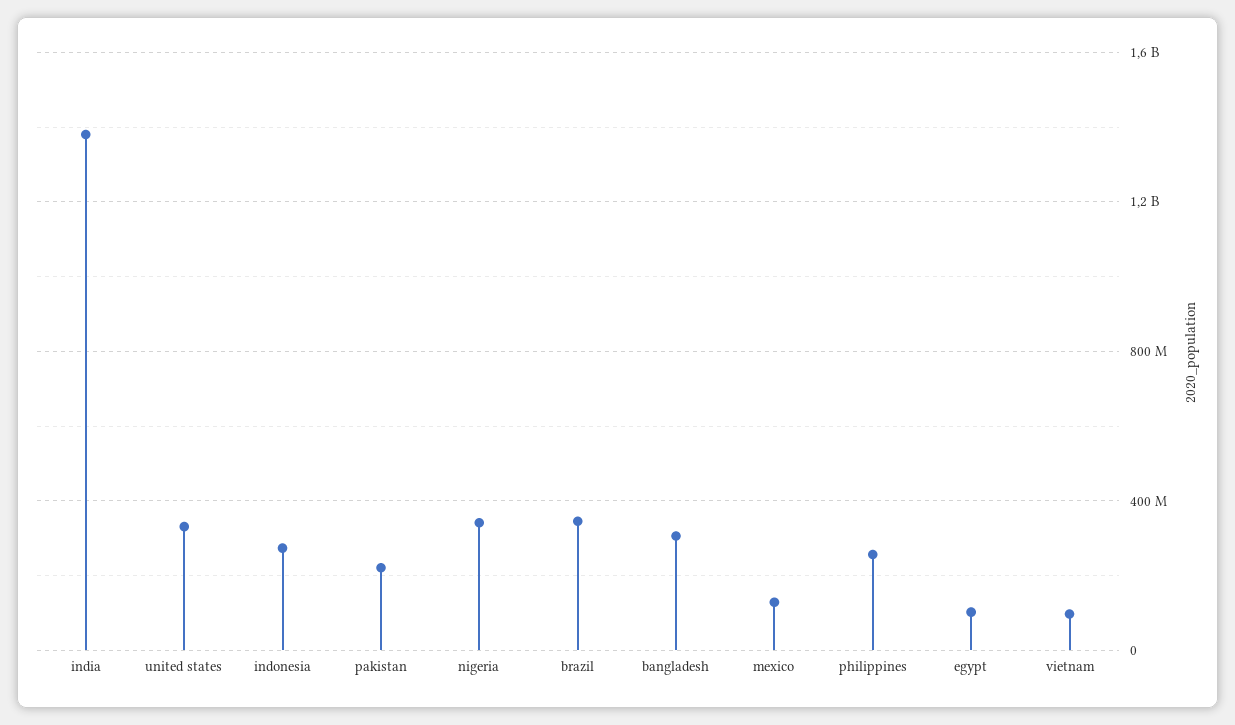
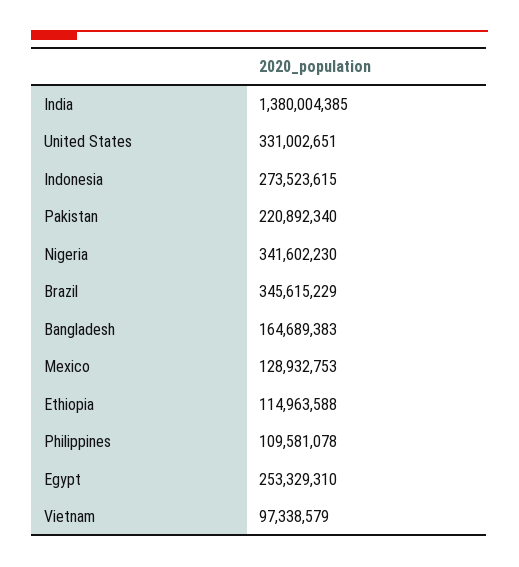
bangladesh: 300000000 -> 164689383
philippines: 250000000 -> 109581078
egypt: 100000000 -> 253329310
Ethiopia: none -> 114963588

